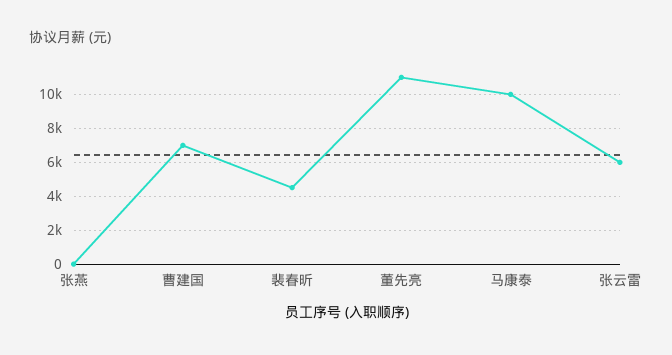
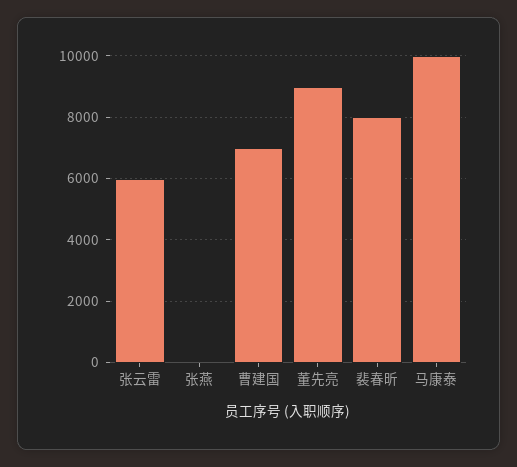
裴春昕: 4500 -> 8000
董先亮: 11000 -> 9000

